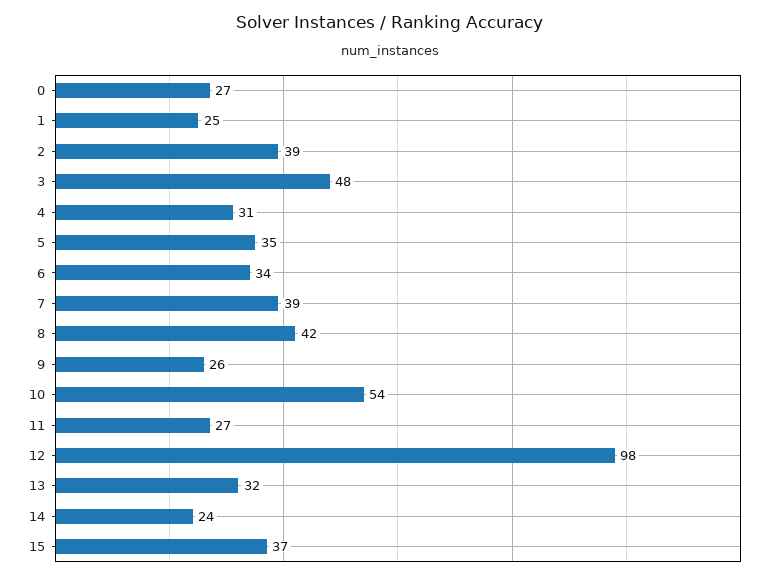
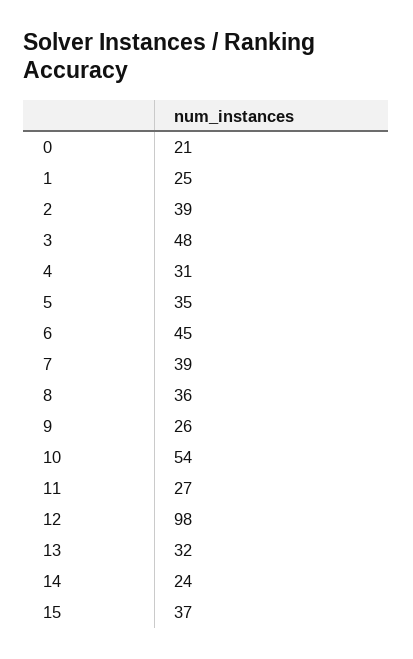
0: 27 -> 21
6: 34 -> 45
8: 42 -> 36

